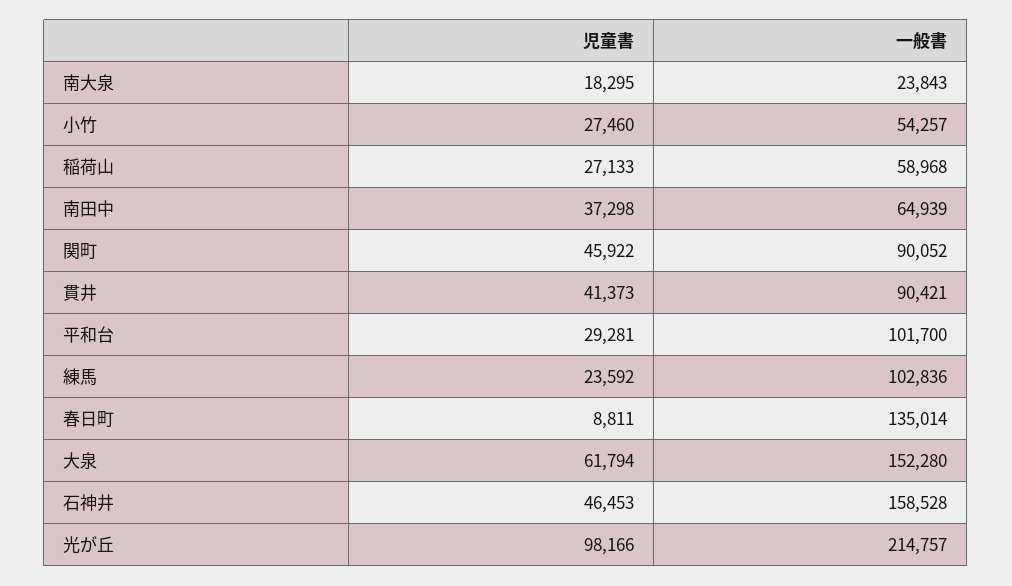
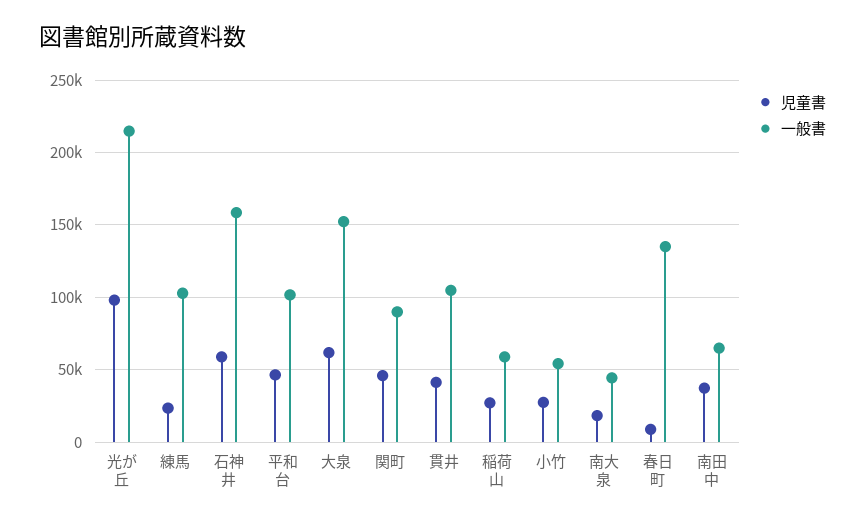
一般書, 南大泉: 23843 -> 45000
一般書, 貫井: 90421 -> 105000
児童書, 平和台: 29281 -> 45000
児童書, 石神井: 46453 -> 60000

